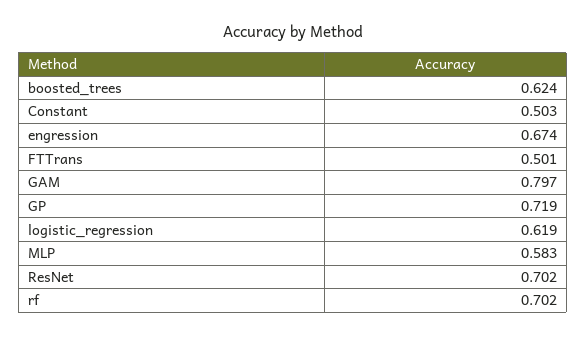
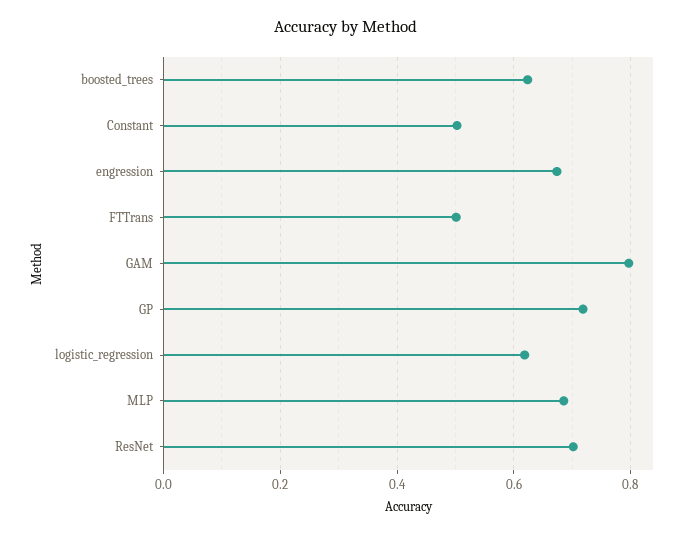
MLP: 0.583 -> 0.68
rf: 0.702 -> none

